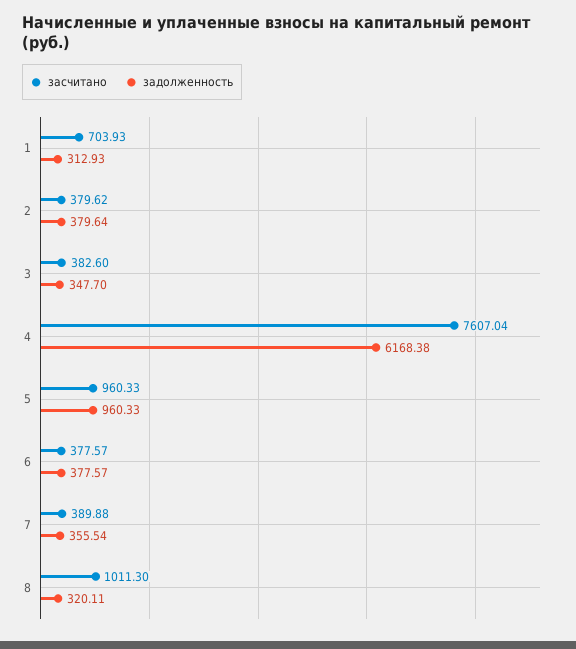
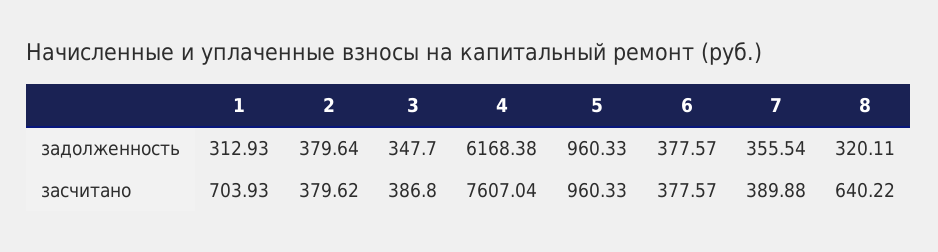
засчитано, 3: 382.6 -> 386.8
засчитано, 8: 1011.3 -> 640.22

